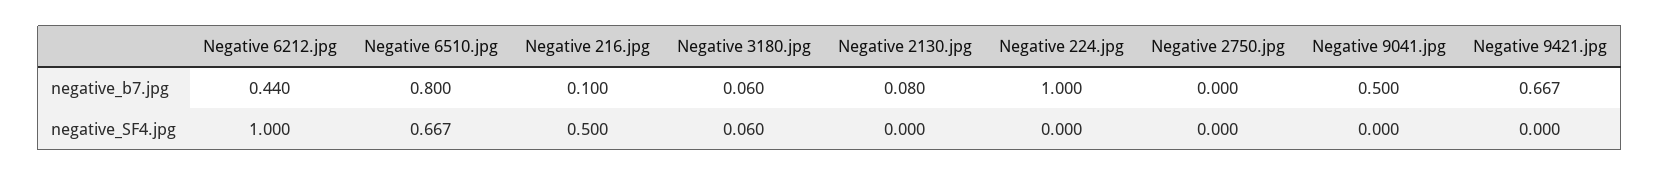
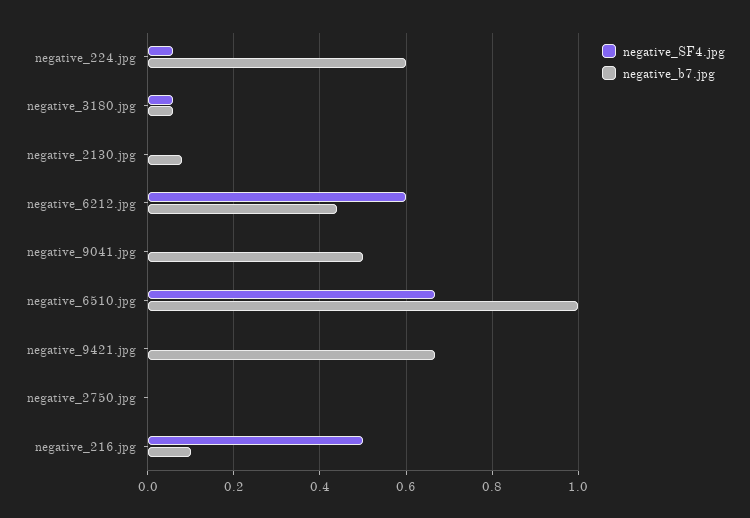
negative_b7.jpg, Negative 6510.jpg: 0.8 -> 1
negative_b7.jpg, Negative 224.jpg: 1 -> 0.6
negative_SF4.jpg, Negative 6212.jpg: 1 -> 0.6
negative_SF4.jpg, Negative 224.jpg: 0 -> 0.06

